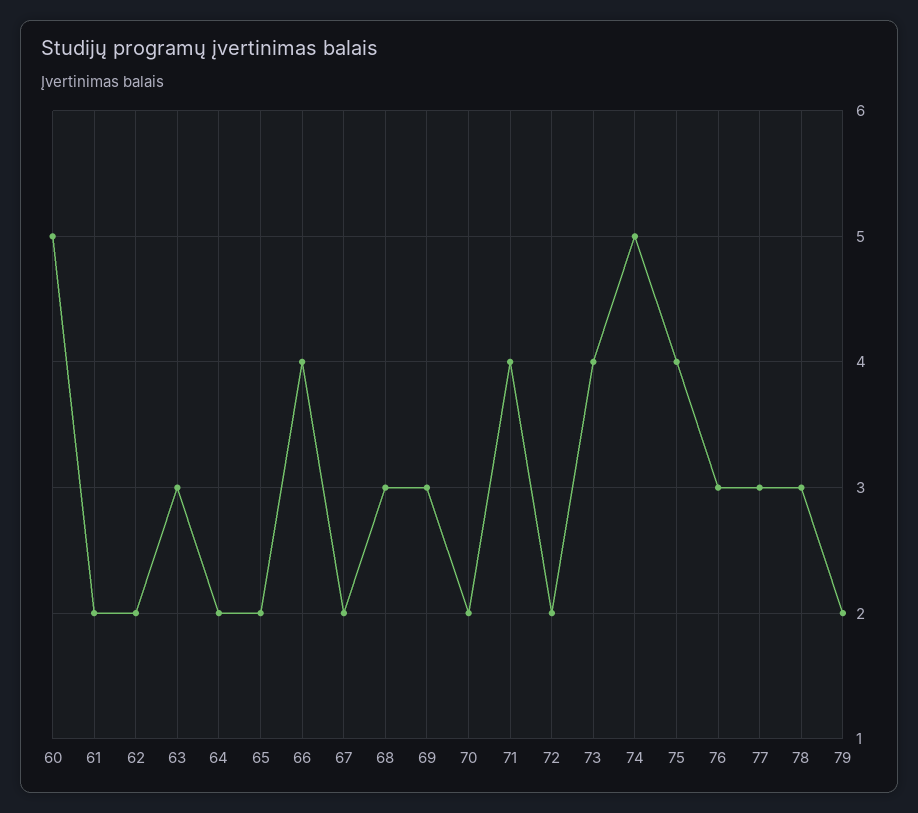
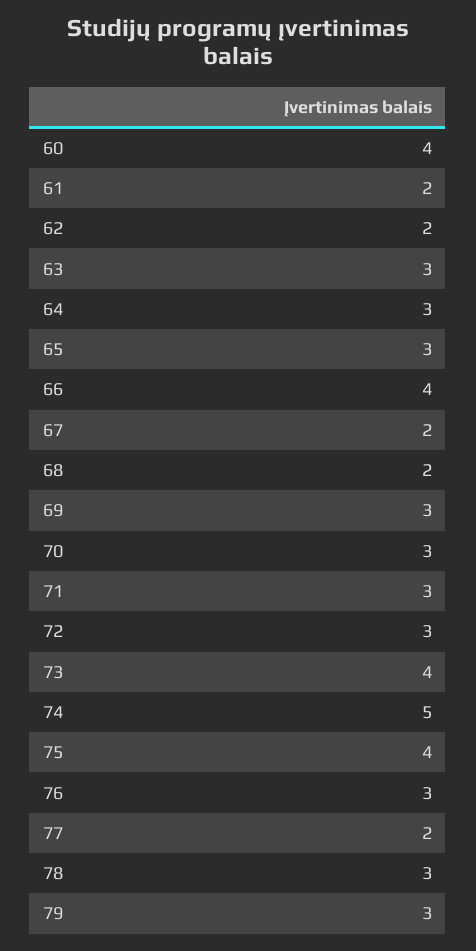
60: 5 -> 4
64: 2 -> 3
65: 2 -> 3
68: 3 -> 2
70: 2 -> 3
71: 4 -> 3
72: 2 -> 3
77: 3 -> 2
79: 2 -> 3

